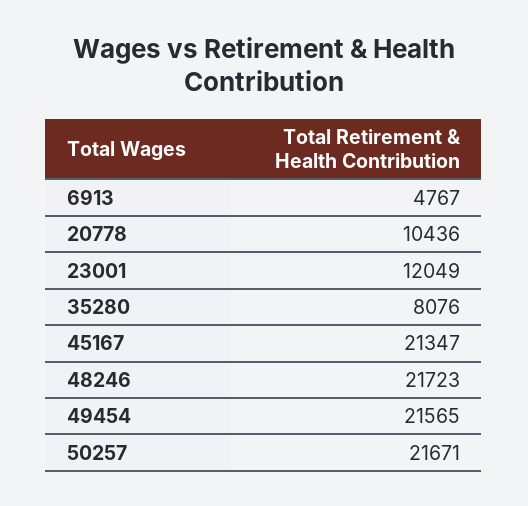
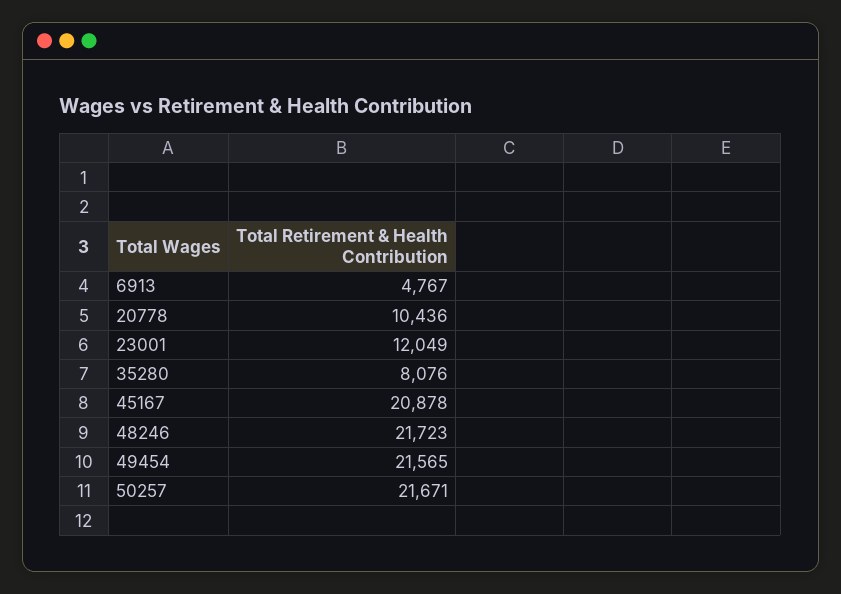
45167: 21347 -> 20878

